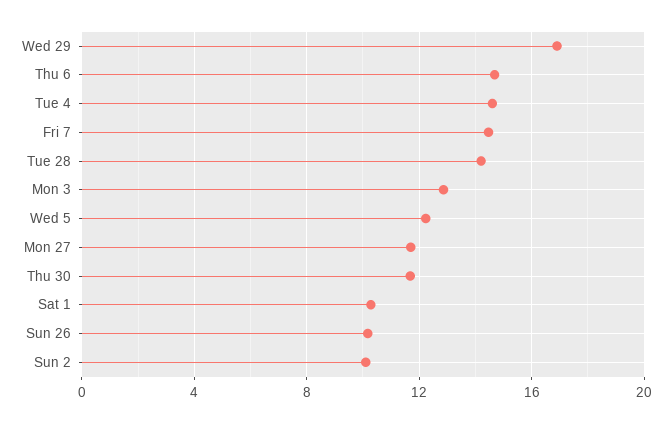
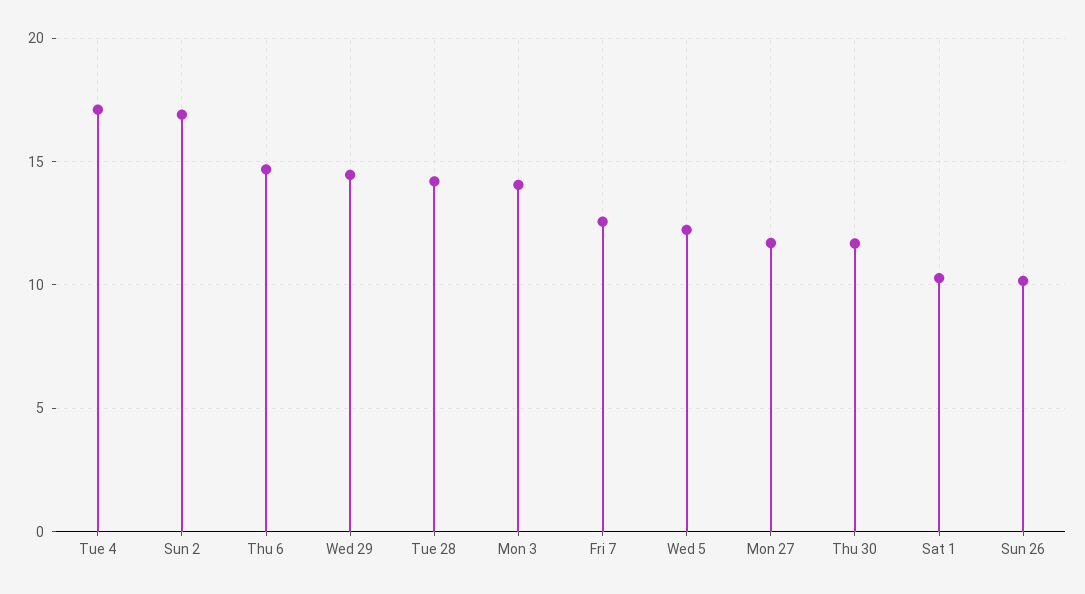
Wed 29: 17 -> 14.5
Tue 4: 14.5 -> 17
Fri 7: 14.5 -> 12.5
Mon 3: 13 -> 14
Sun 2: 10 -> 17

